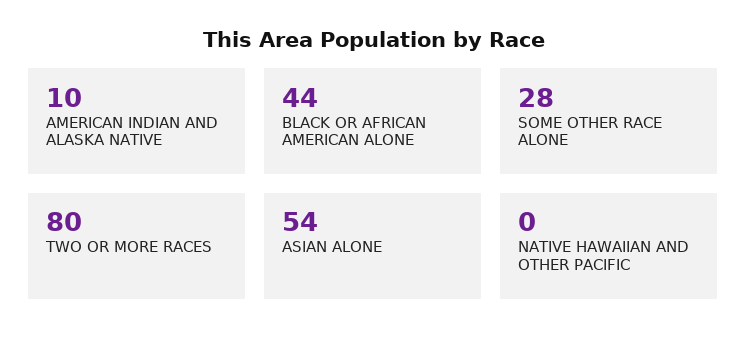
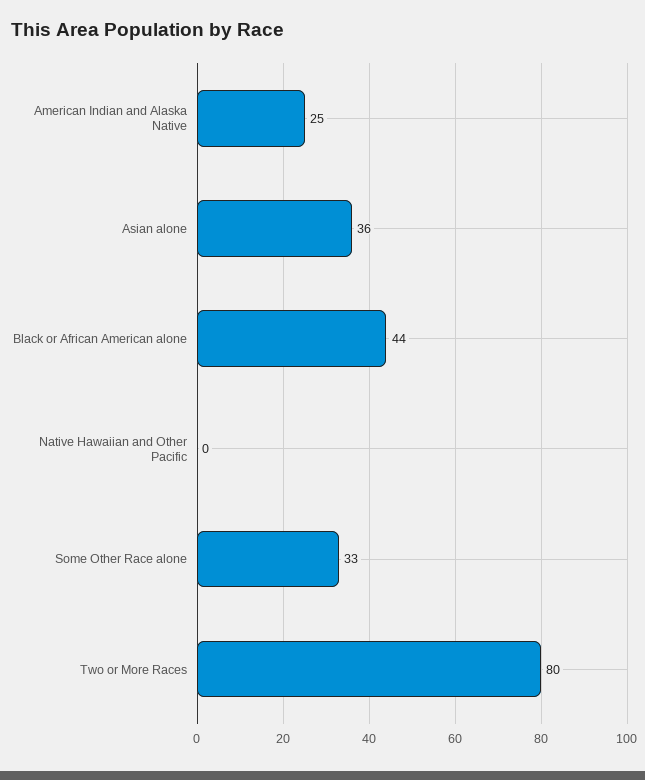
AMERICAN INDIAN AND ALASKA NATIVE: 10 -> 25
SOME OTHER RACE ALONE: 28 -> 33
ASIAN ALONE: 54 -> 36

